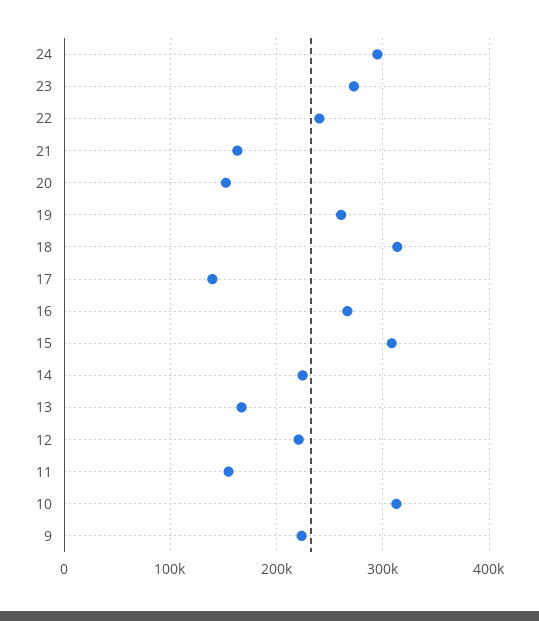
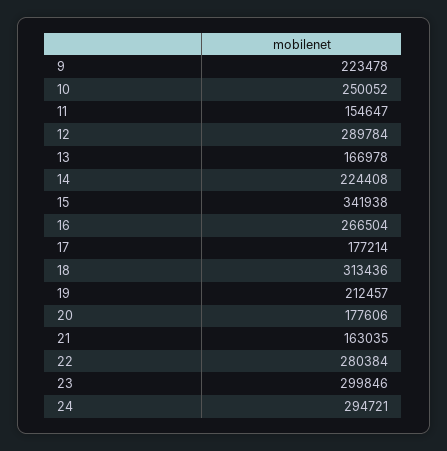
23: 270000 -> 299846
22: 240000 -> 280384
20: 150000 -> 177606
19: 260000 -> 212457
17: 140000 -> 177214
15: 310000 -> 341938
12: 220000 -> 289784
10: 310000 -> 250052

